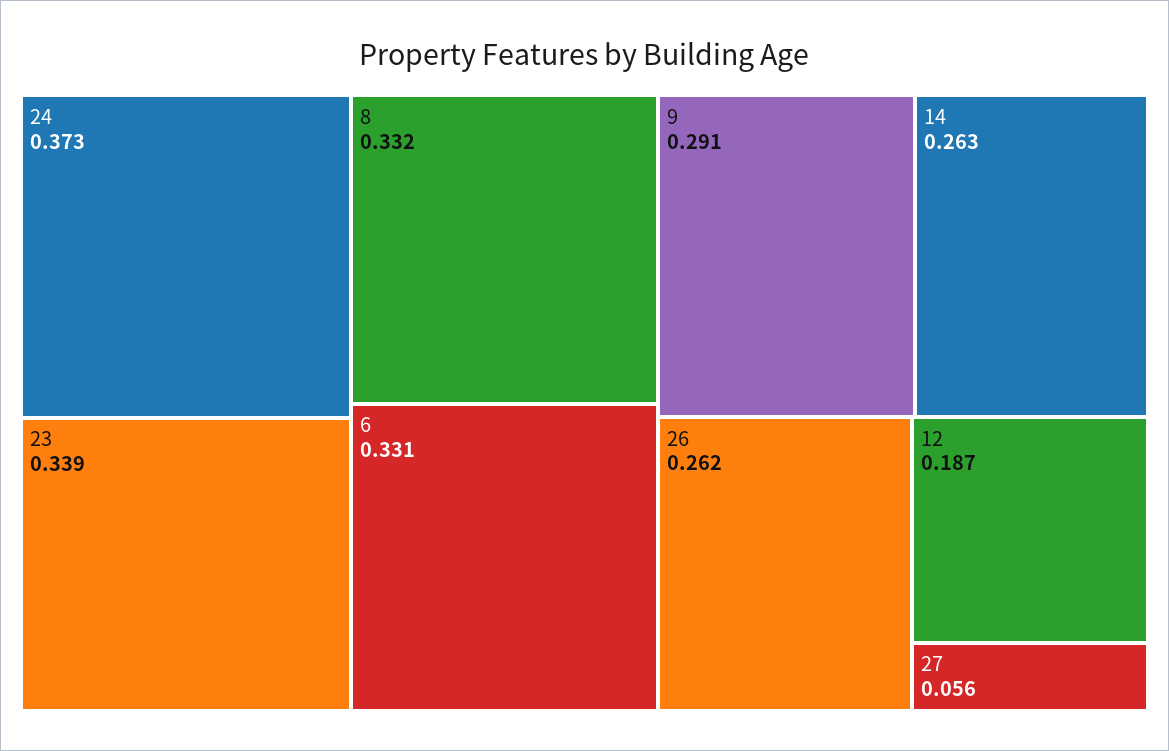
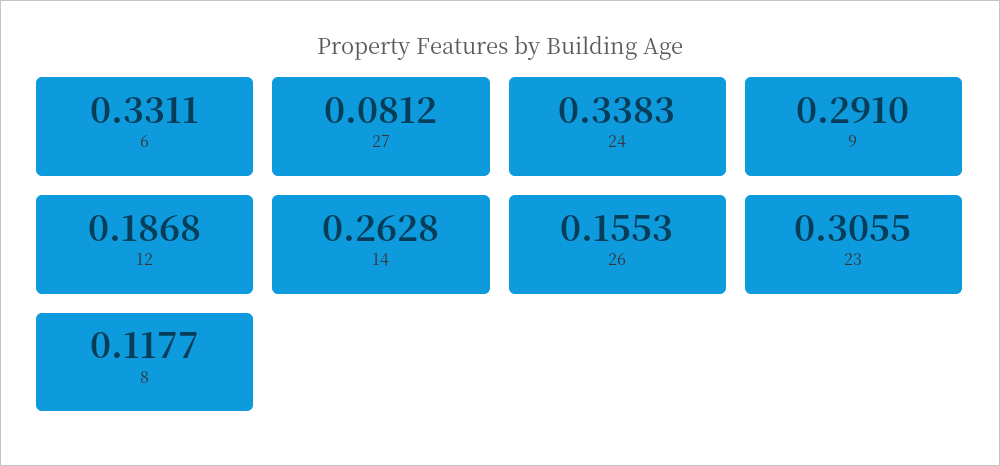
24: 0.373 -> 0.3383
23: 0.339 -> 0.3055
8: 0.332 -> 0.1177
26: 0.262 -> 0.1553
27: 0.056 -> 0.0812

